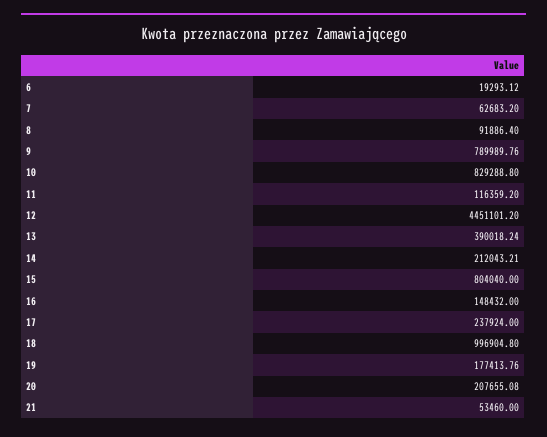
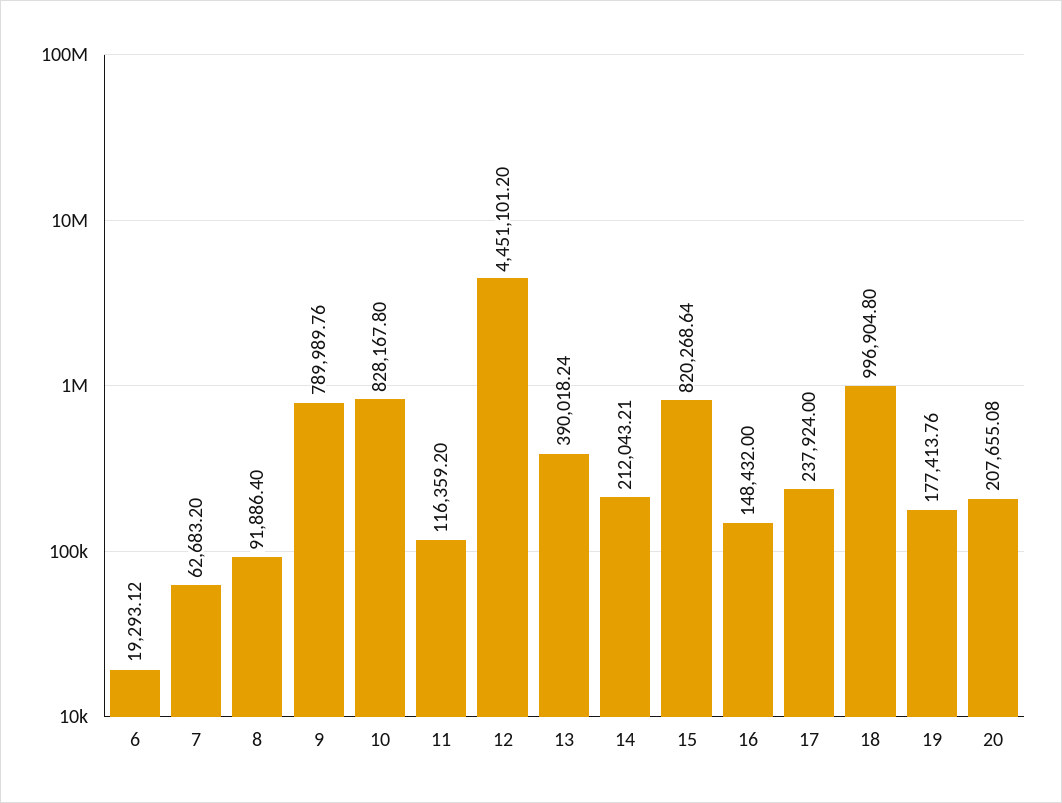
10: 829288.8 -> 828167.8
15: 804040 -> 820268.64
21: 53460 -> none

